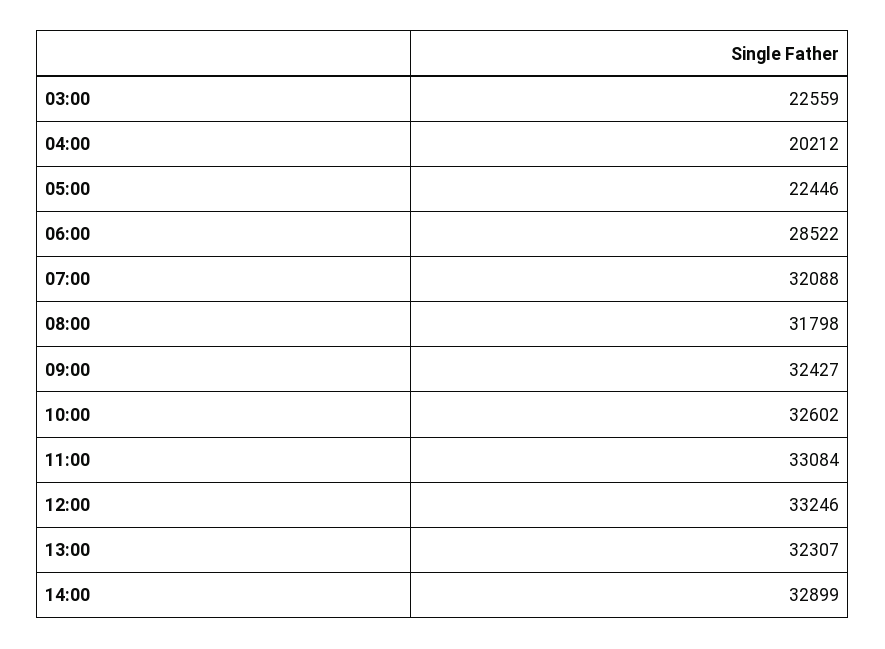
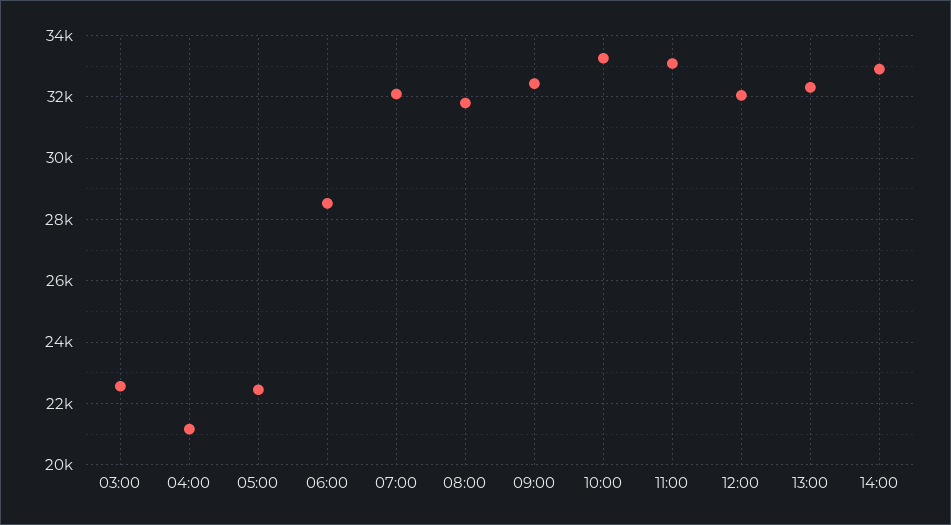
04:00: 20212 -> 21200
10:00: 32602 -> 33200
12:00: 33246 -> 32000

